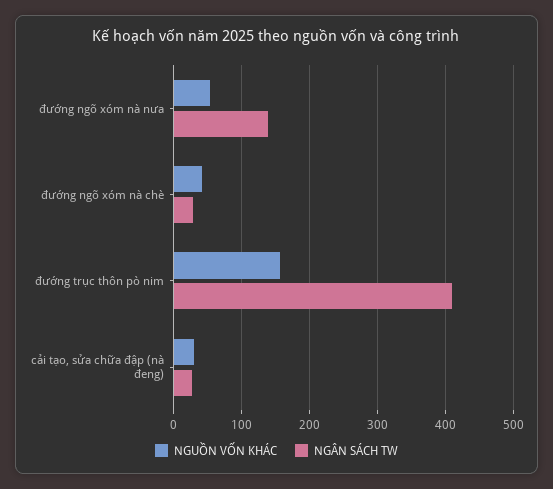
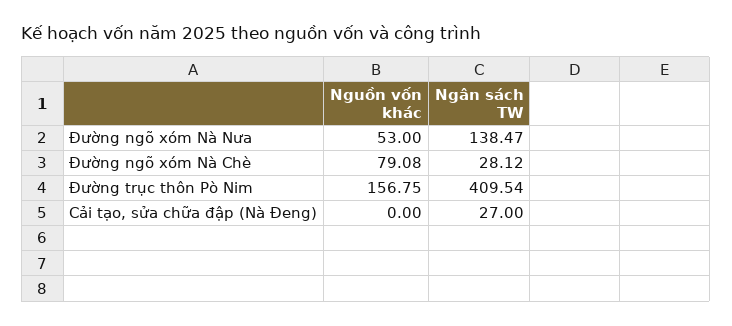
NGUỒN VỐN KHÁC, đường ngõ xóm nà chè: 40 -> 79.08
NGUỒN VỐN KHÁC, cải tạo, sửa chữa đập (nà đeng): 30 -> 0

